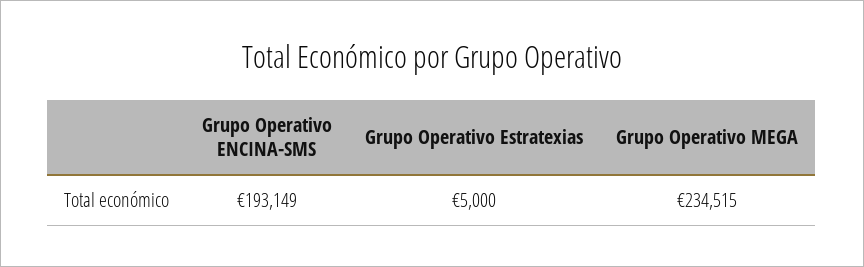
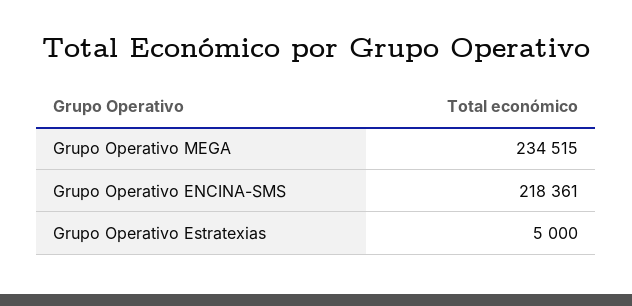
Grupo Operativo ENCINA-SMS: 193149 -> 218361

